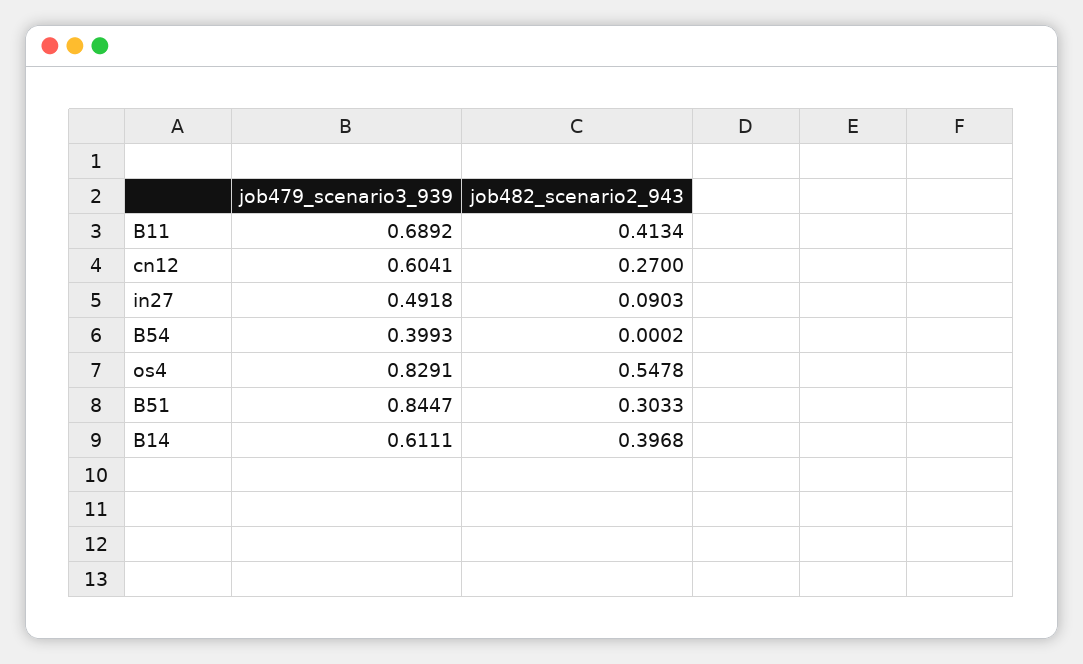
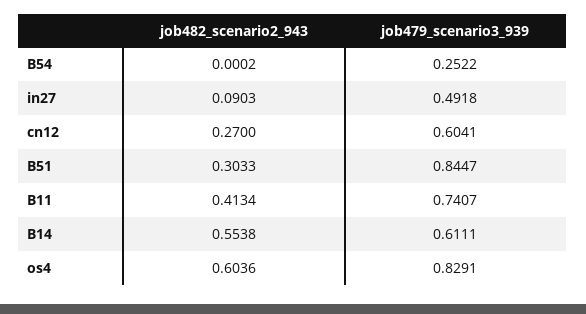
job479_scenario3_939, B11: 0.6892 -> 0.7407
job479_scenario3_939, B54: 0.3993 -> 0.2522
job482_scenario2_943, os4: 0.5478 -> 0.6036
job482_scenario2_943, B14: 0.3968 -> 0.5538

